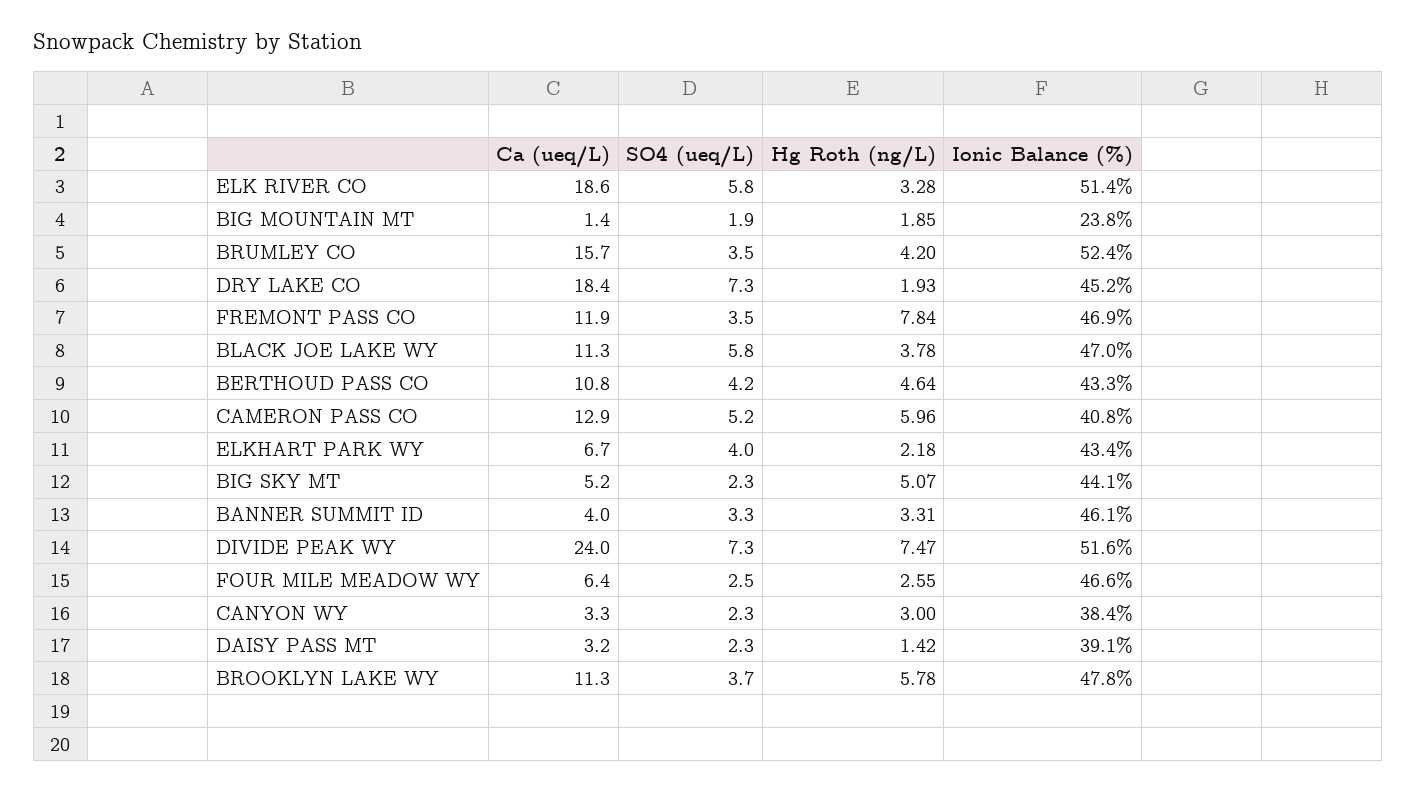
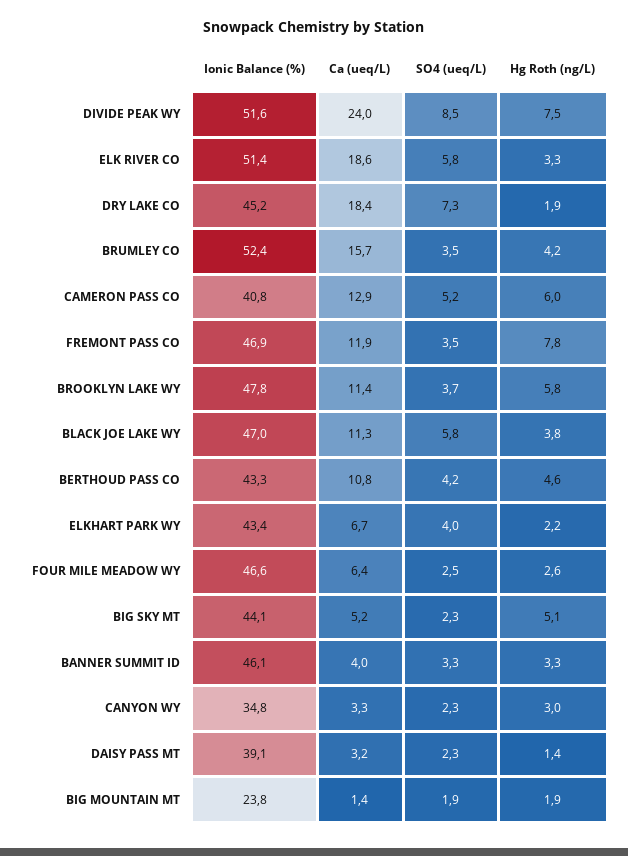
SO4 (ueq/L), DIVIDE PEAK WY: 7.3 -> 8.5
Ionic Balance (%), CANYON WY: 38.4 -> 34.8
Ca (ueq/L), BROOKLYN LAKE WY: 11.3 -> 11.4

